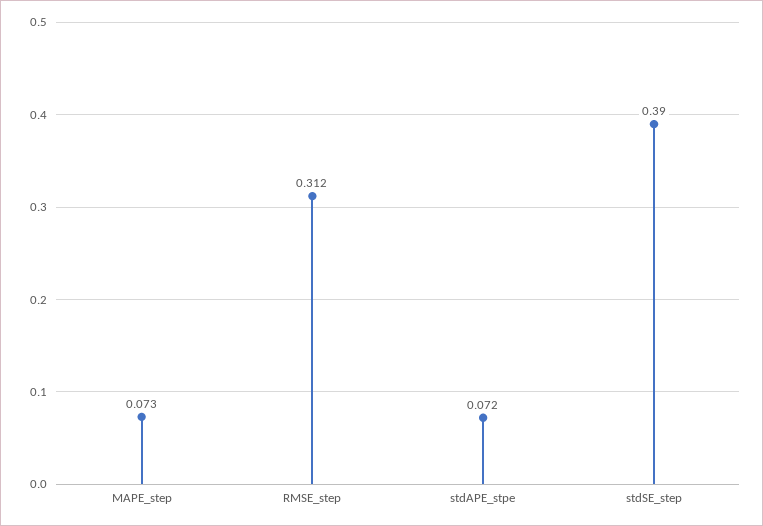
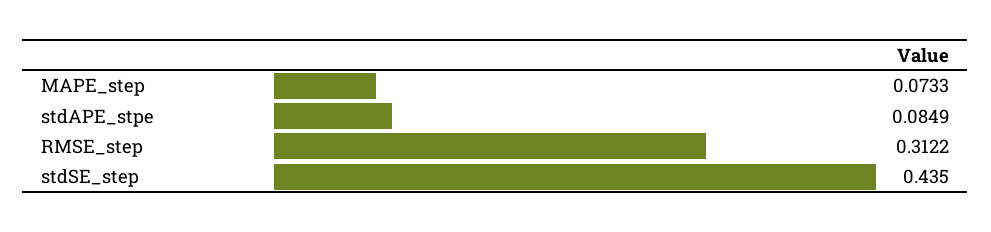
stdAPE_stpe: 0.072 -> 0.0849
stdSE_step: 0.39 -> 0.435

